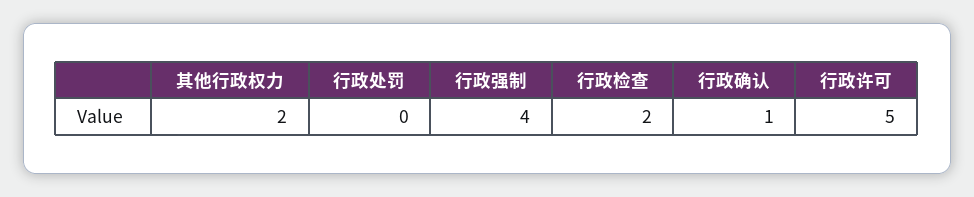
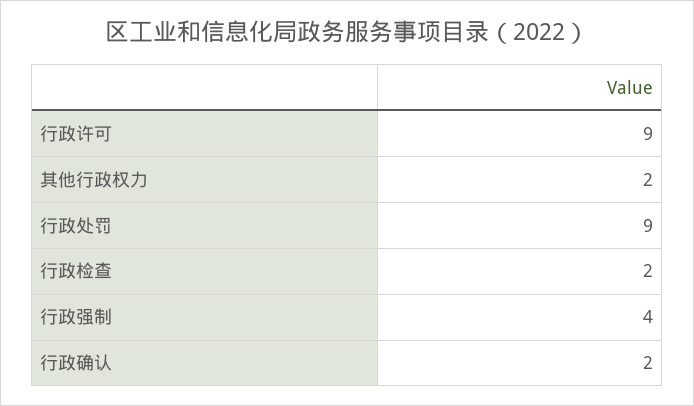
行政处罚: 0 -> 9
行政确认: 1 -> 2
行政许可: 5 -> 9

